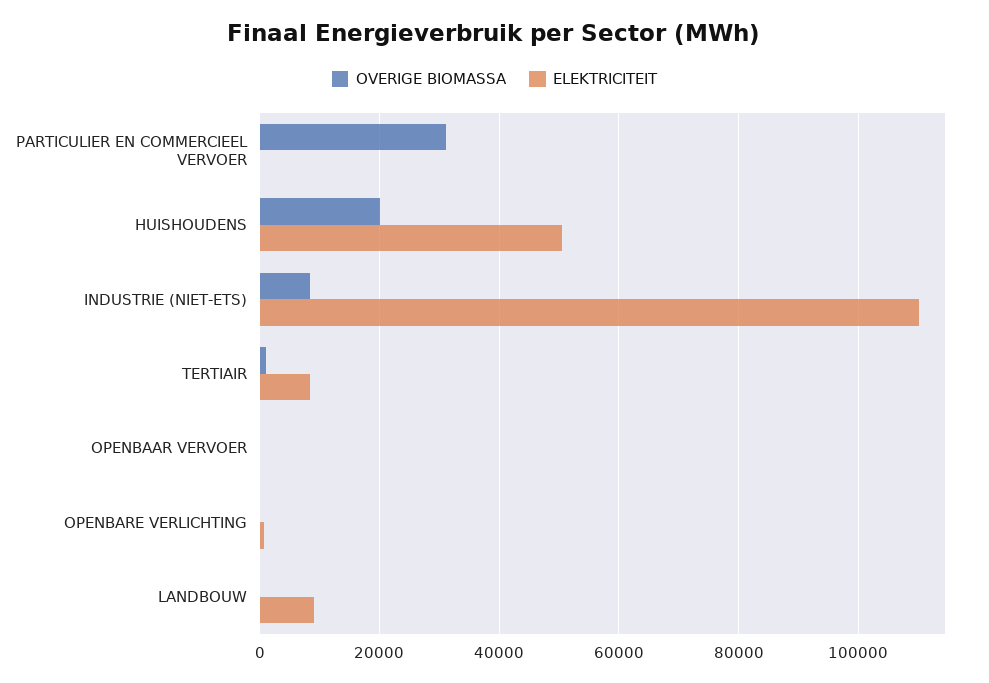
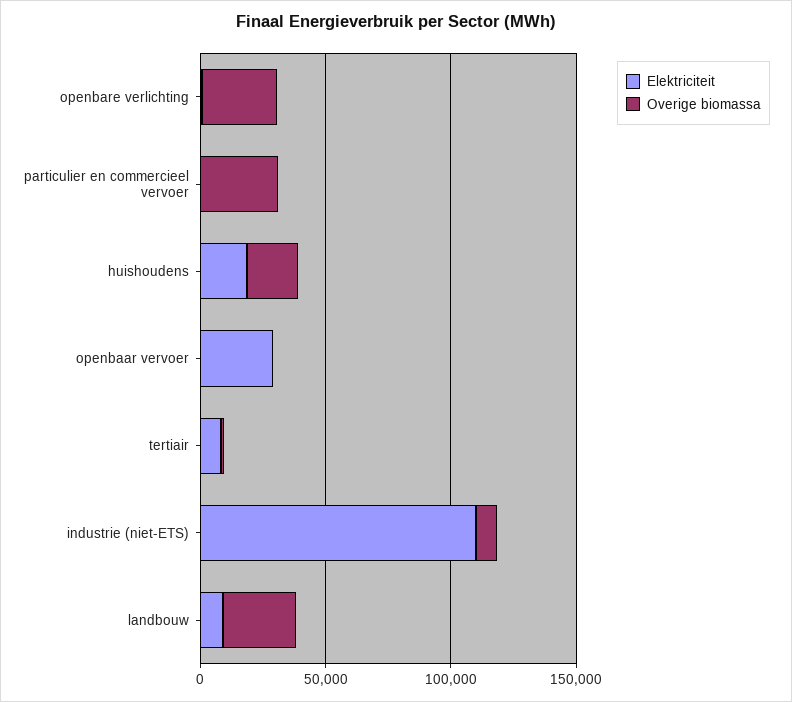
ELEKTRICITEIT, HUISHOUDENS: 50000 -> 20000
ELEKTRICITEIT, OPENBAAR VERVOER: 0 -> 30000
OVERIGE BIOMASSA, OPENBARE VERLICHTING: 0 -> 30000
OVERIGE BIOMASSA, LANDBOUW: 0 -> 30000

